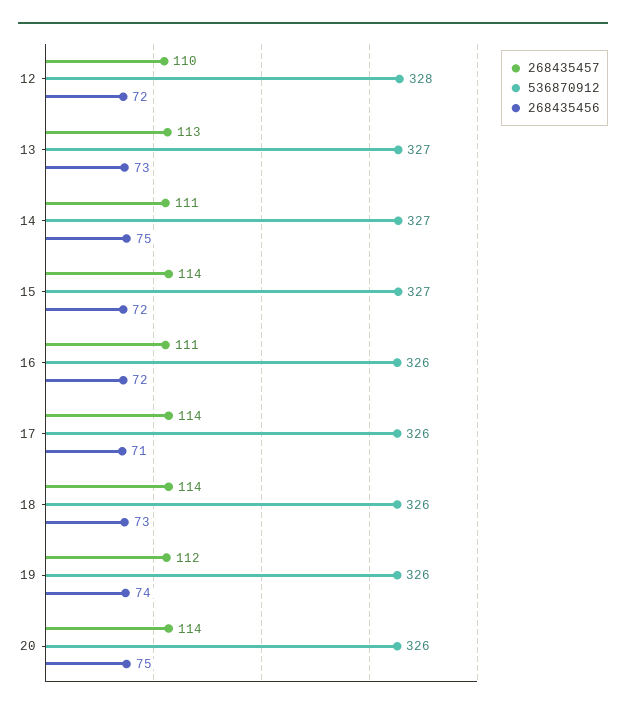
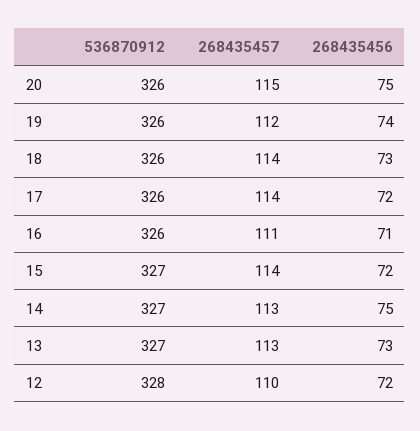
268435457, 14: 111 -> 113
268435456, 16: 72 -> 71
268435456, 17: 71 -> 72
268435457, 20: 114 -> 115

